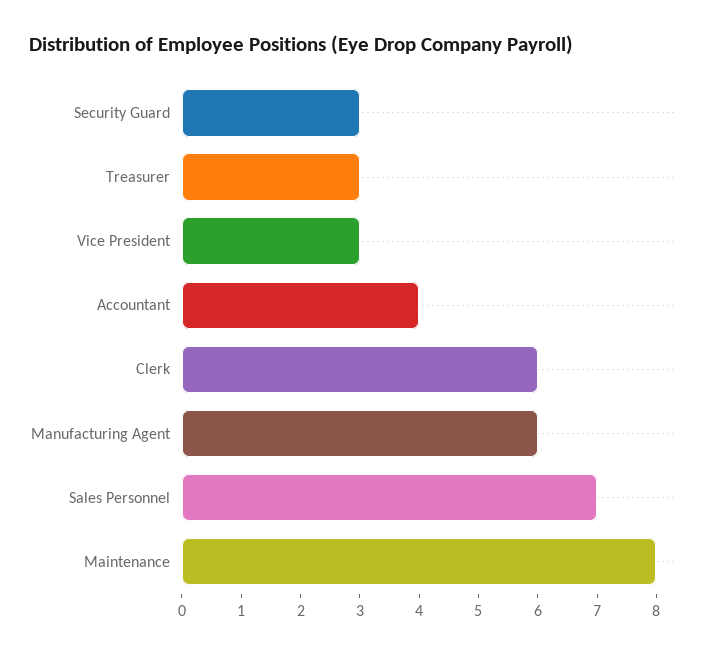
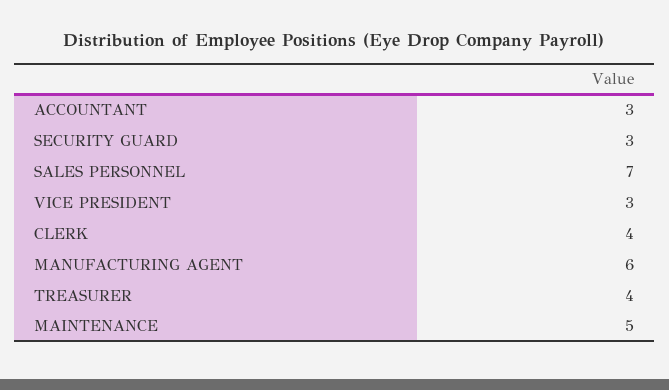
Treasurer: 3 -> 4
Accountant: 4 -> 3
Clerk: 6 -> 4
Maintenance: 8 -> 5

